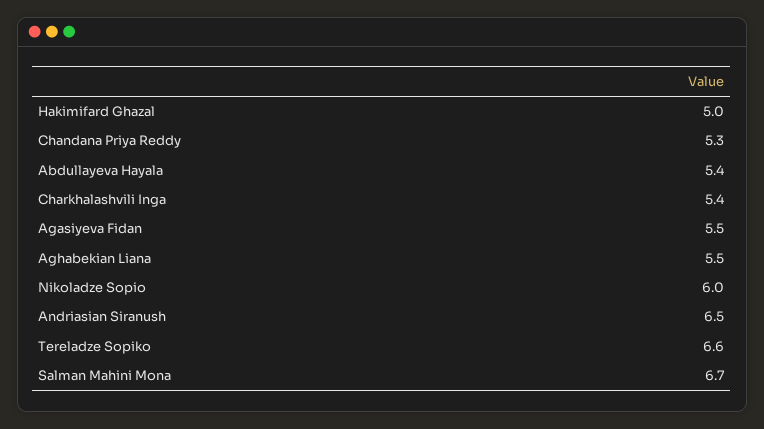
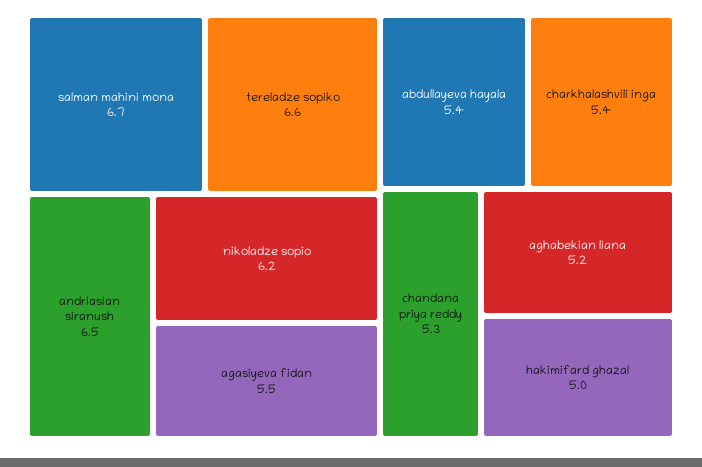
Aghabekian Liana: 5.5 -> 5.2
Nikoladze Sopio: 6 -> 6.2

